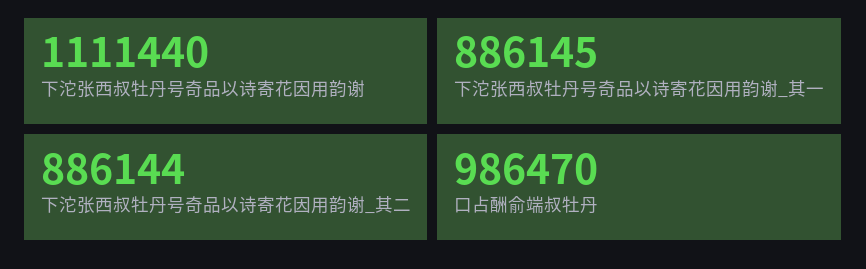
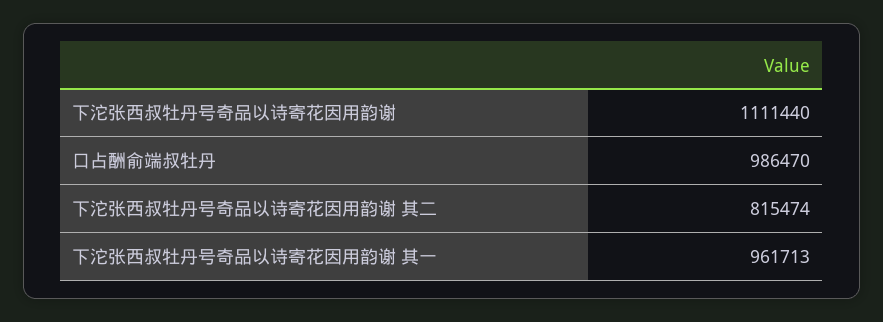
下沱张西叔牡丹号奇品以诗寄花因用韵谢_其一: 886145 -> 961713
下沱张西叔牡丹号奇品以诗寄花因用韵谢_其二: 886144 -> 815474

